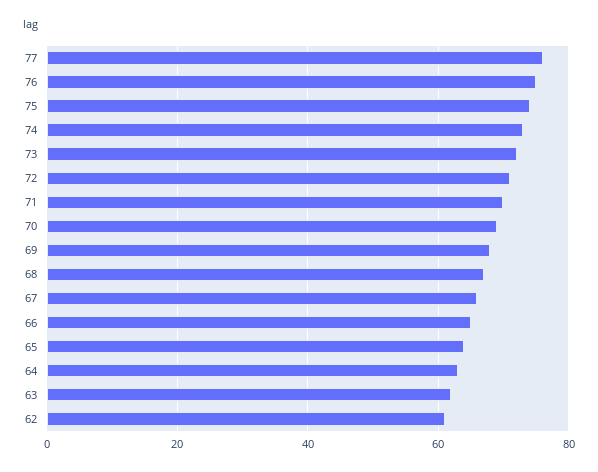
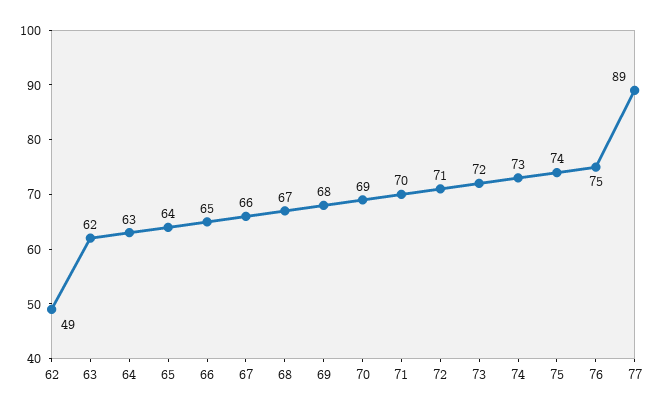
77: 75 -> 89
62: 60 -> 49

